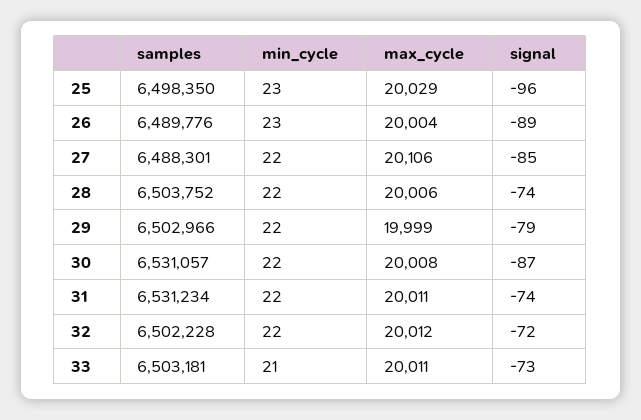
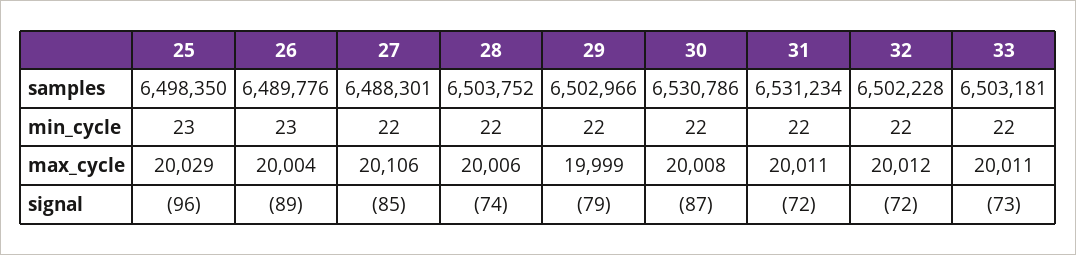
samples, 30: 6531057 -> 6530786
signal, 31: -74 -> -72
min_cycle, 33: 21 -> 22

